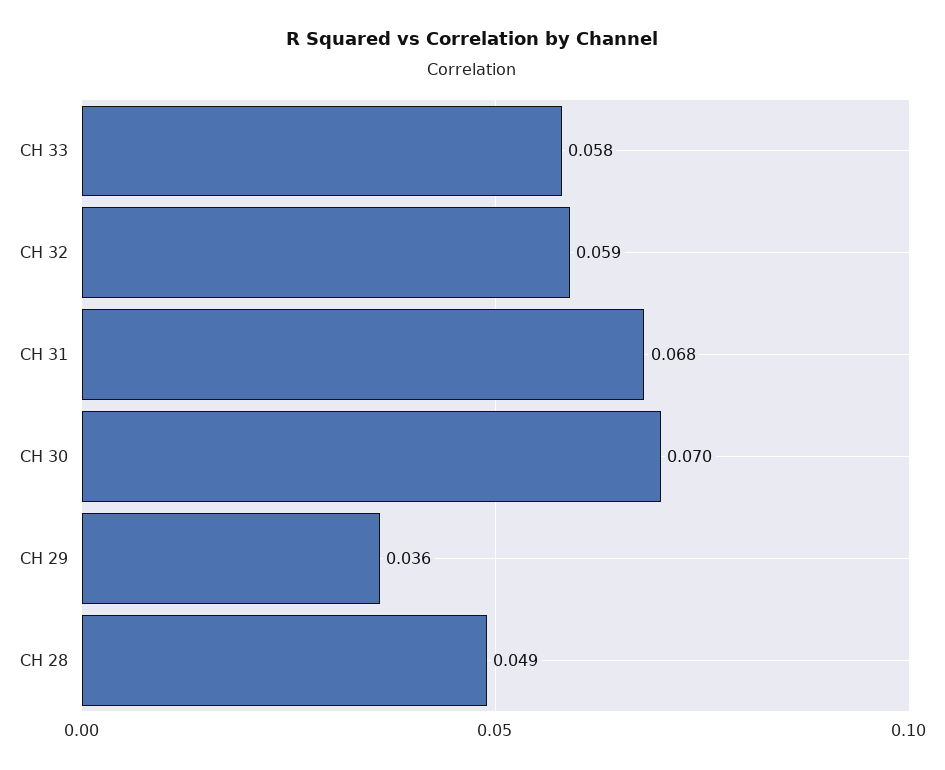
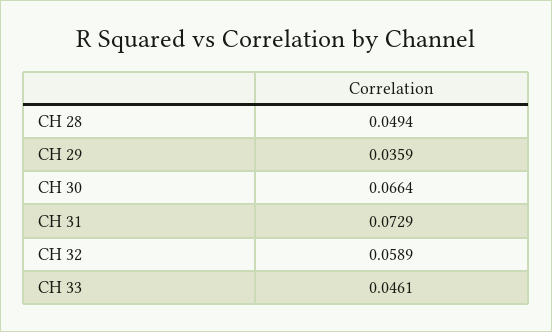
CH 33: 0.058 -> 0.0461
CH 31: 0.068 -> 0.0729
CH 30: 0.07 -> 0.0664

